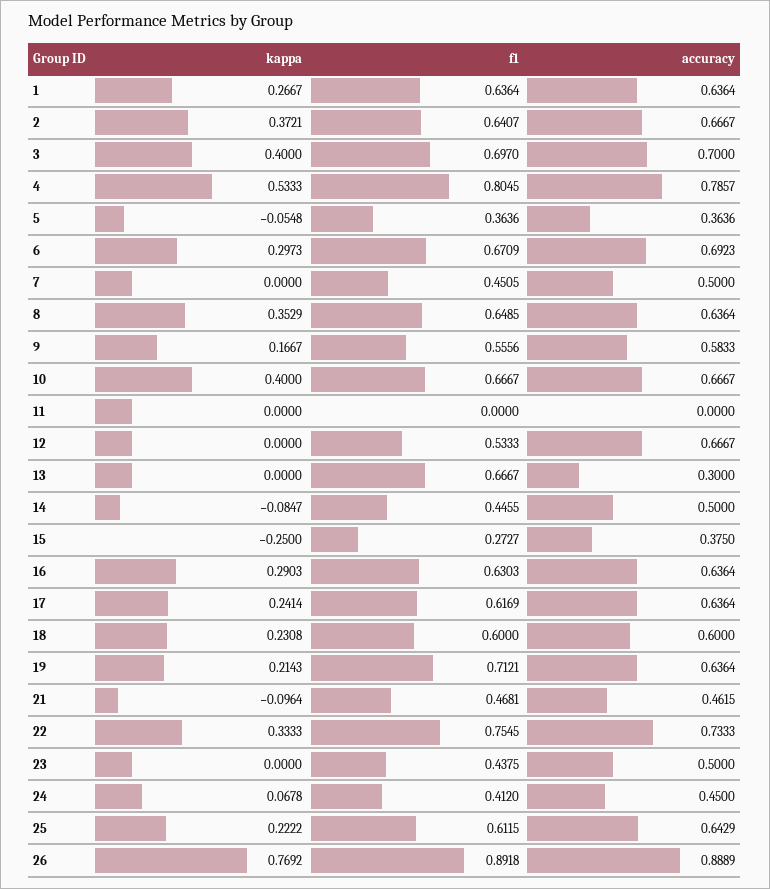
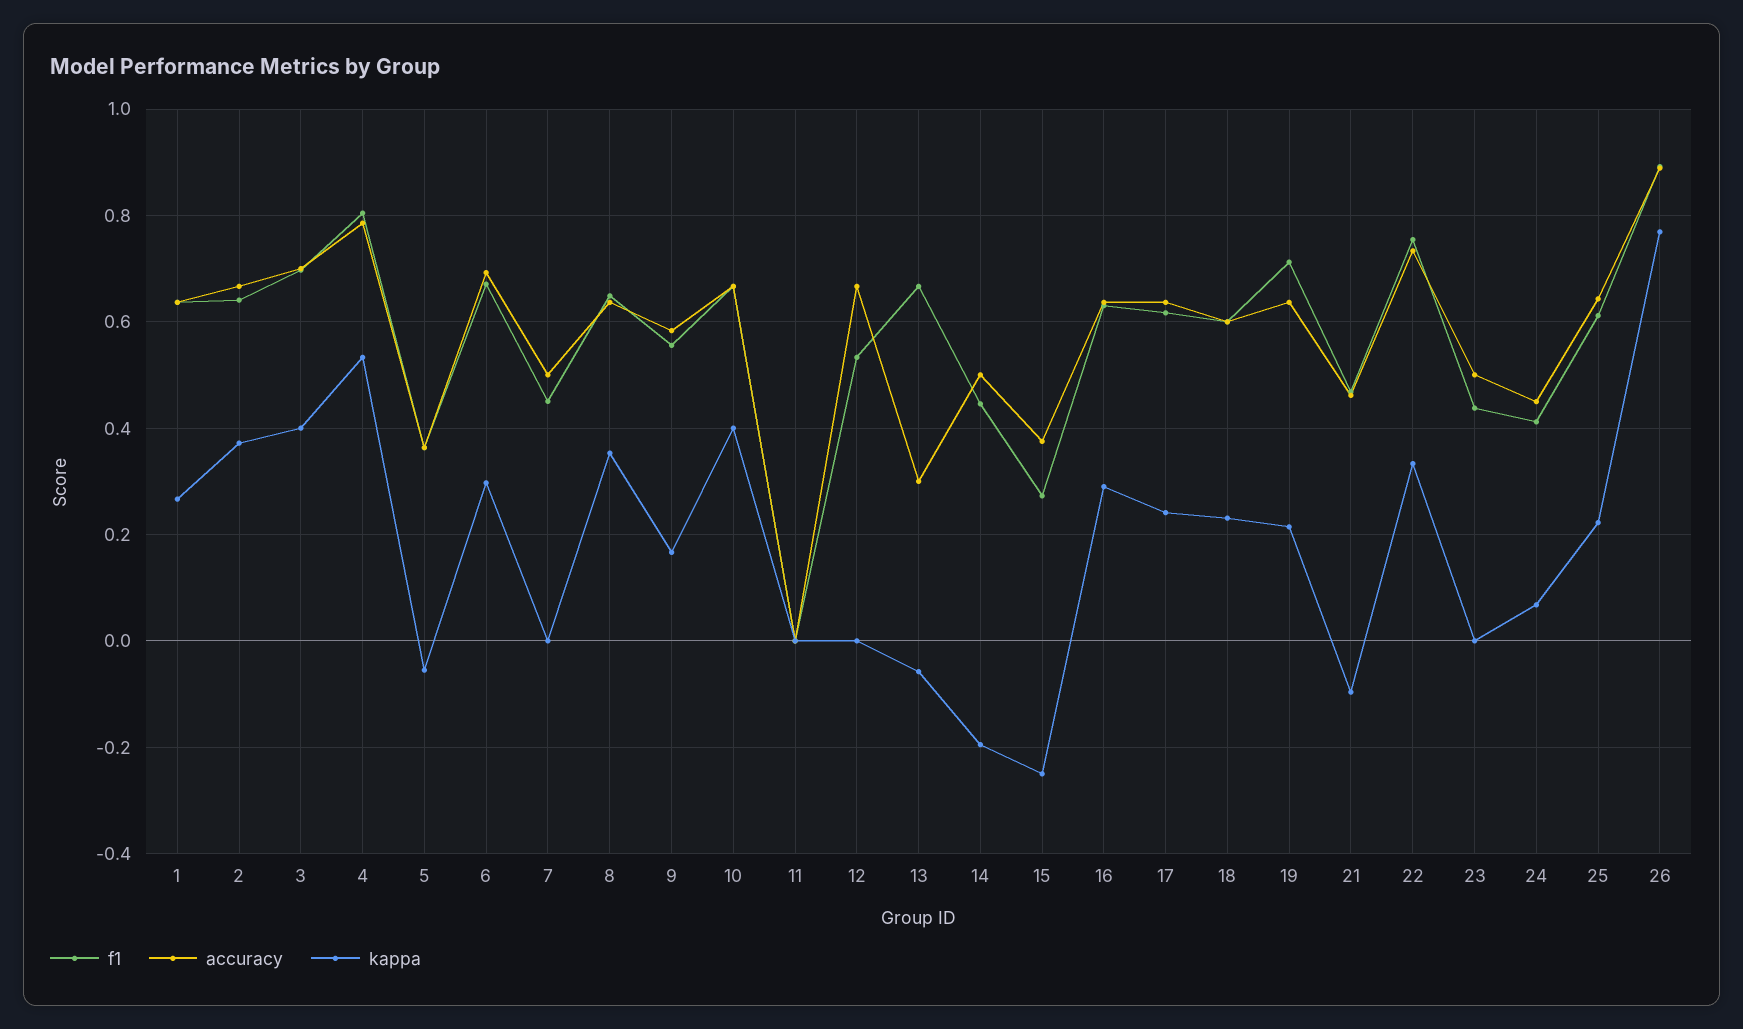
kappa, 13: 0 -> -0.06
kappa, 14: -0.0847 -> -0.2

